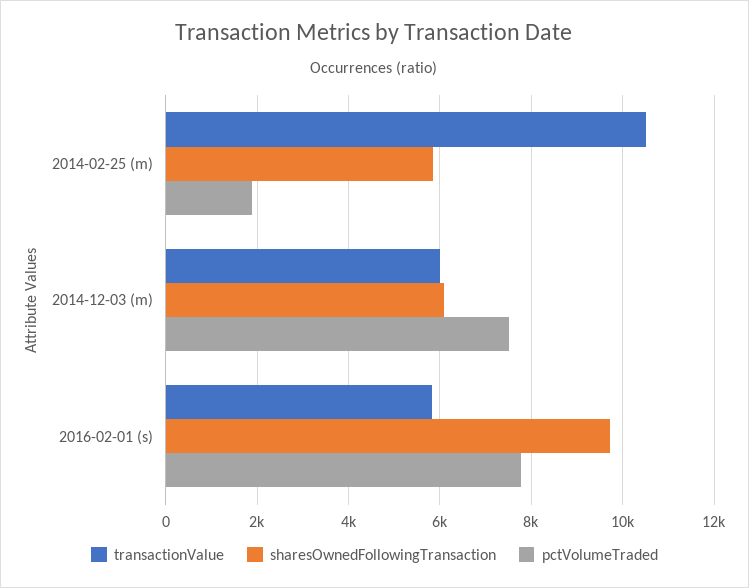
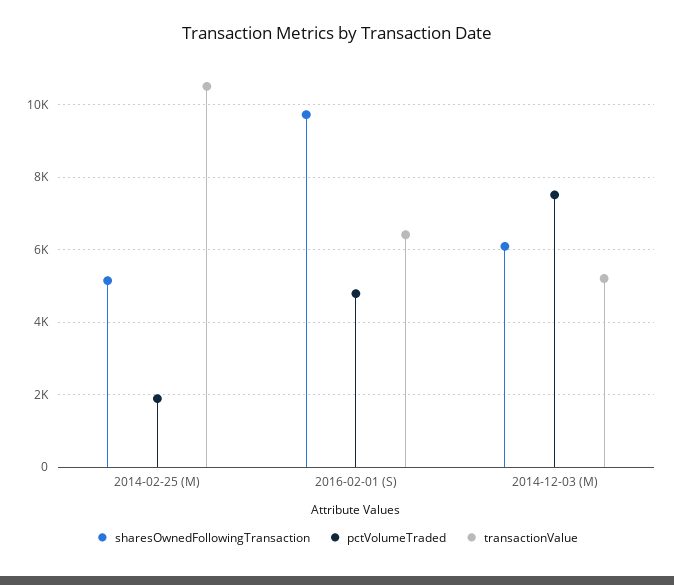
sharesOwnedFollowingTransaction, 2014-02-25 (m): 5800 -> 5200
transactionValue, 2014-12-03 (m): 6000 -> 5200
transactionValue, 2016-02-01 (s): 5800 -> 6400
pctVolumeTraded, 2016-02-01 (s): 7800 -> 4800

